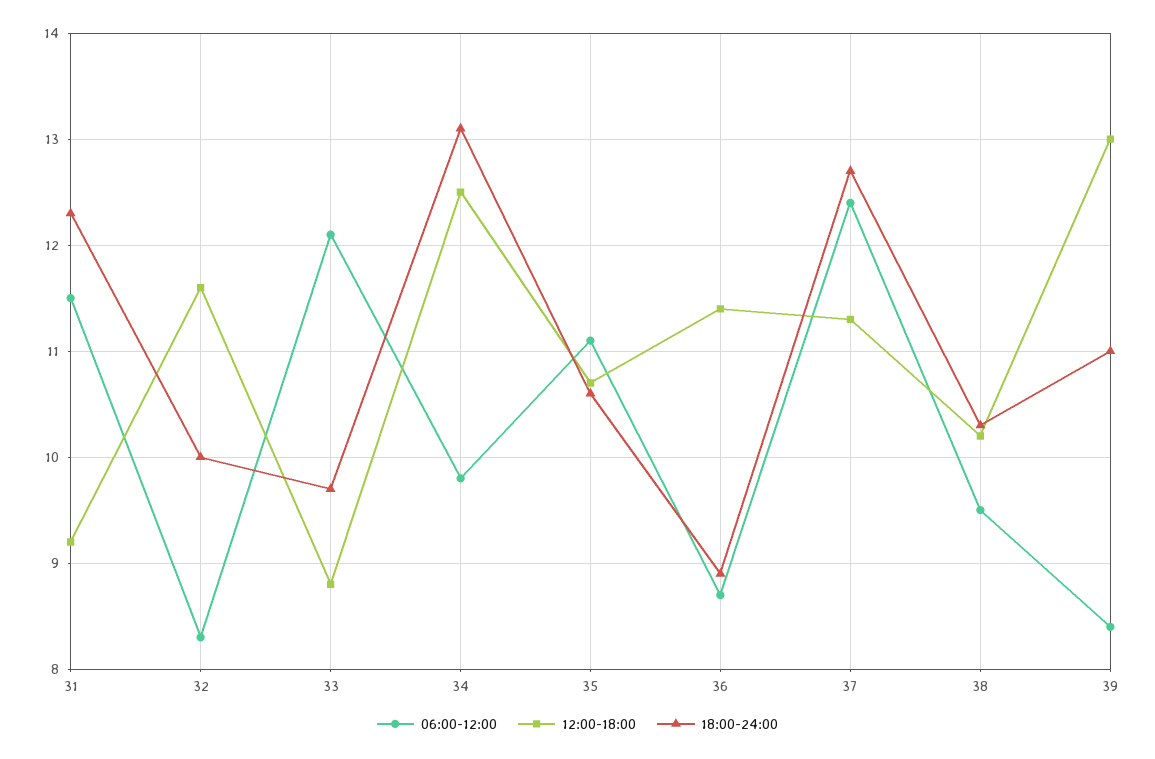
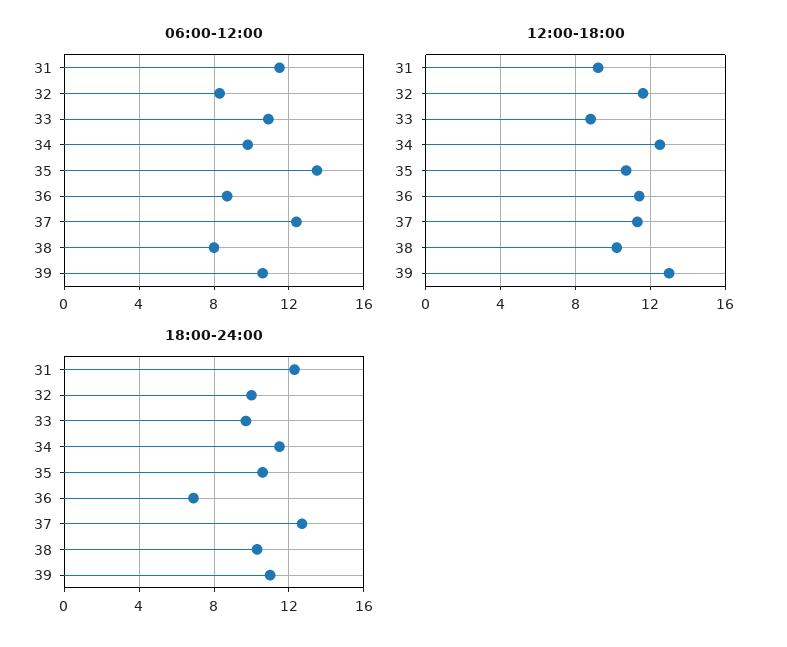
06:00-12:00, 33: 12.1 -> 11
18:00-24:00, 34: 13.1 -> 11.5
06:00-12:00, 35: 11.1 -> 13.5
18:00-24:00, 36: 8.9 -> 7
06:00-12:00, 38: 9.5 -> 8
06:00-12:00, 39: 8.4 -> 10.5

